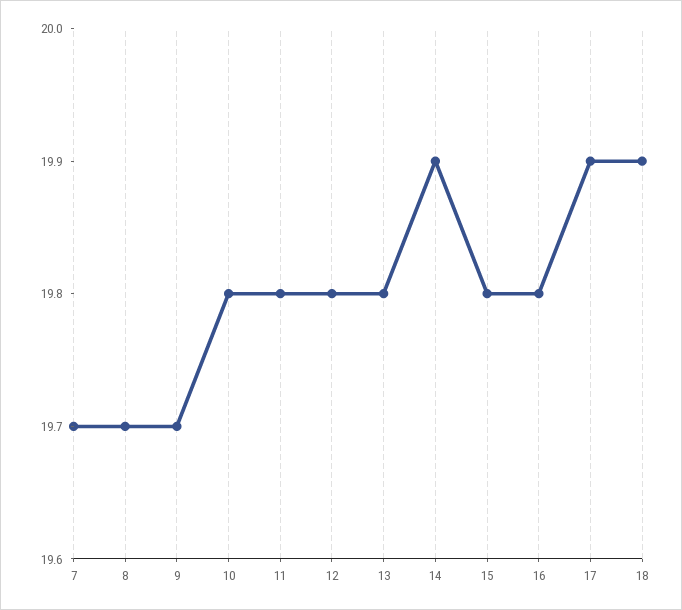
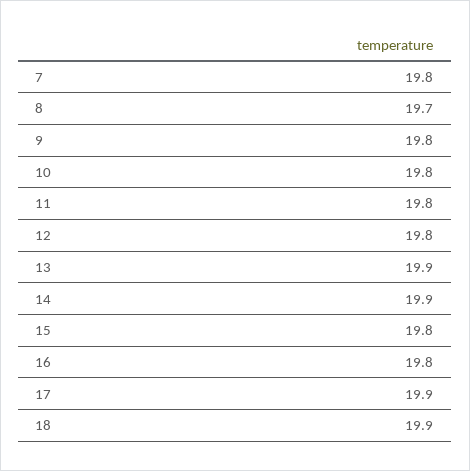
7: 19.7 -> 19.8
9: 19.7 -> 19.8
13: 19.8 -> 19.9

